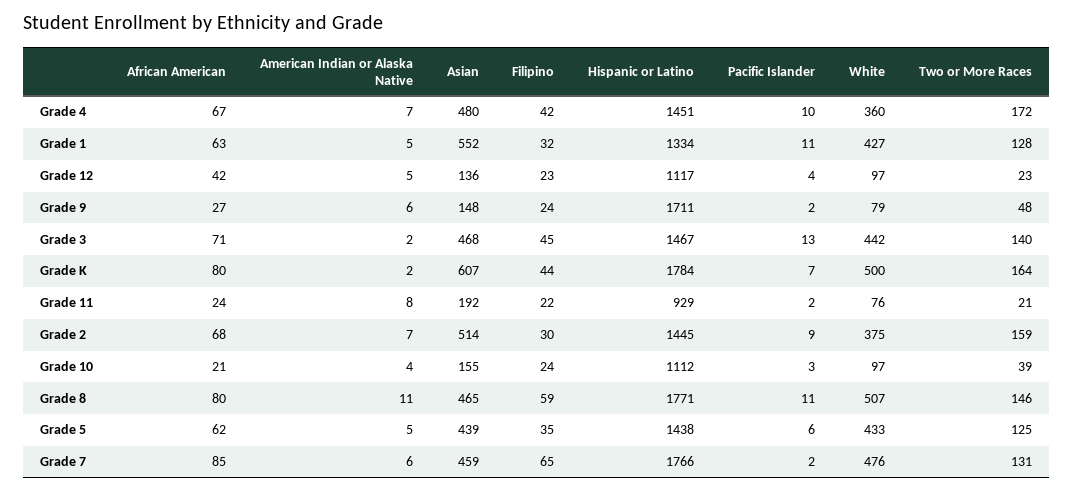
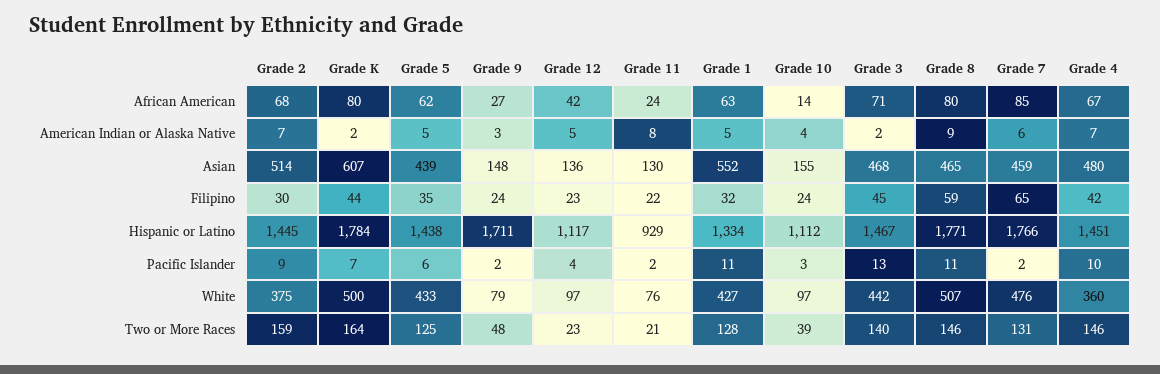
Two or More Races, Grade 4: 172 -> 146
American Indian or Alaska Native, Grade 9: 6 -> 3
Asian, Grade 11: 192 -> 130
African American, Grade 10: 21 -> 14
American Indian or Alaska Native, Grade 8: 11 -> 9

